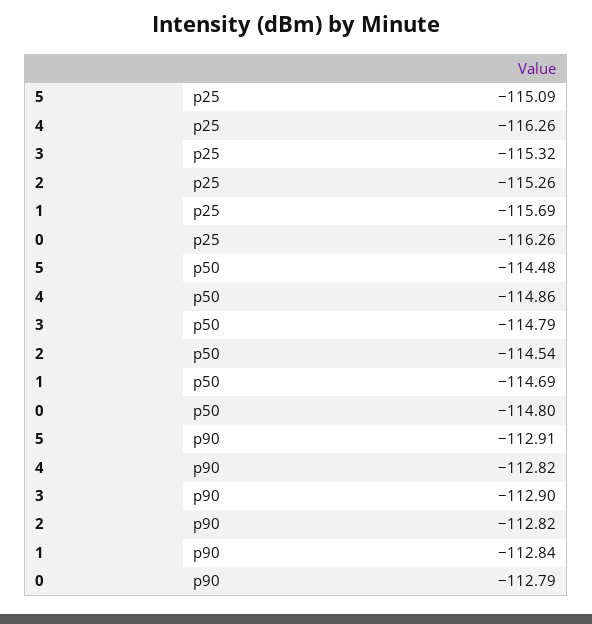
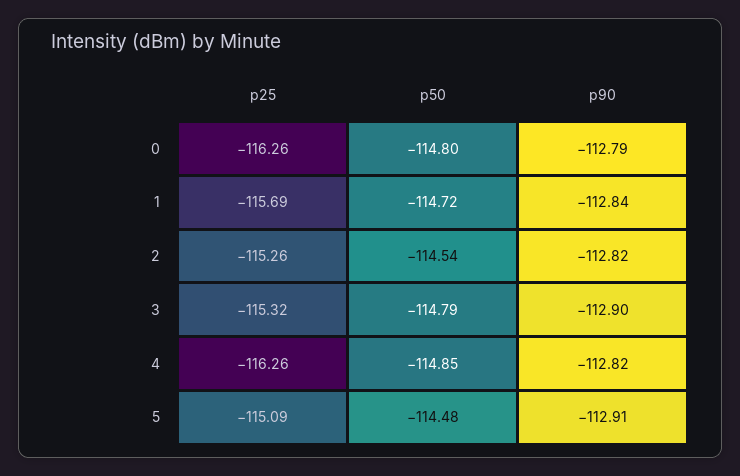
4, p50: -114.86 -> -114.85
1, p50: -114.69 -> -114.72

